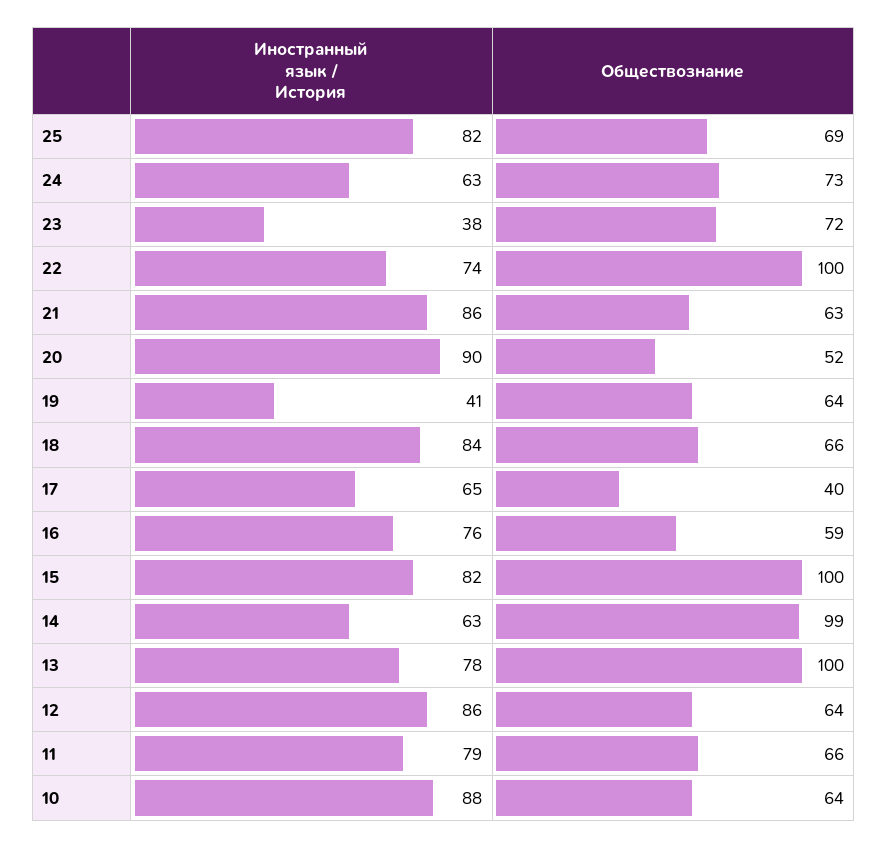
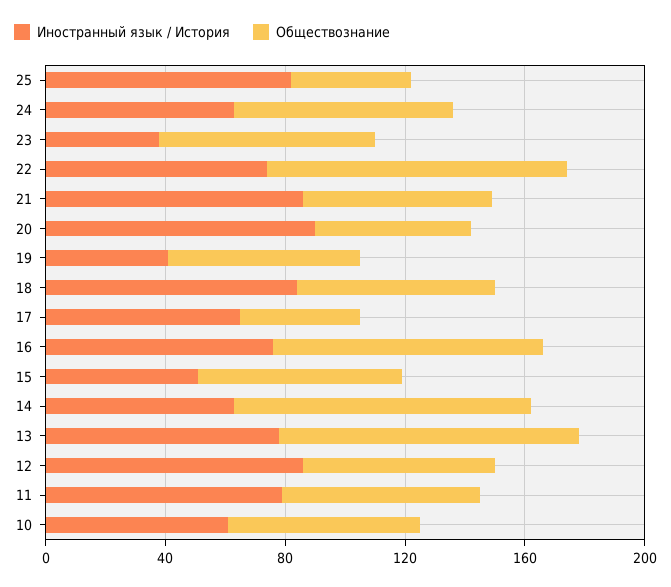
Обществознание, 25: 69 -> 40
Обществознание, 16: 59 -> 90
Иностранный язык / История, 15: 82 -> 50
Обществознание, 15: 100 -> 70
Иностранный язык / История, 10: 88 -> 60

